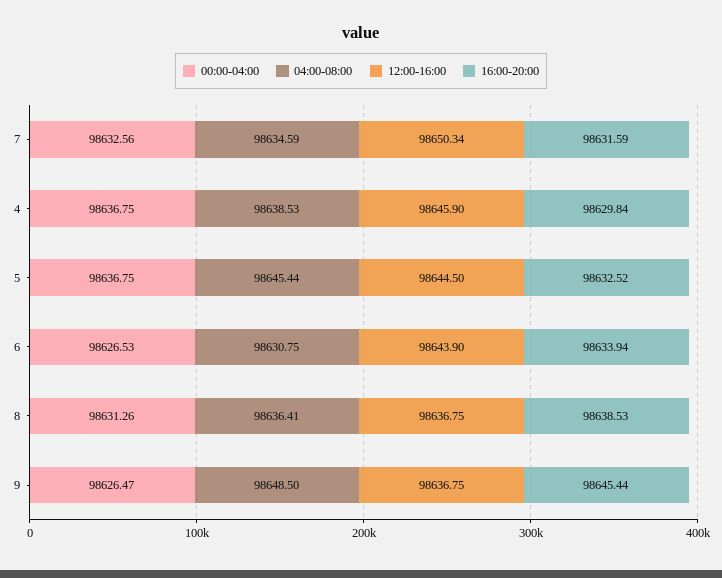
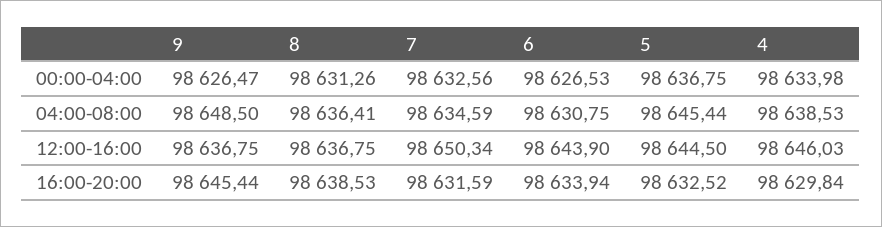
00:00-04:00, 4: 98636.75 -> 98633.98
12:00-16:00, 4: 98645.9 -> 98646.03

